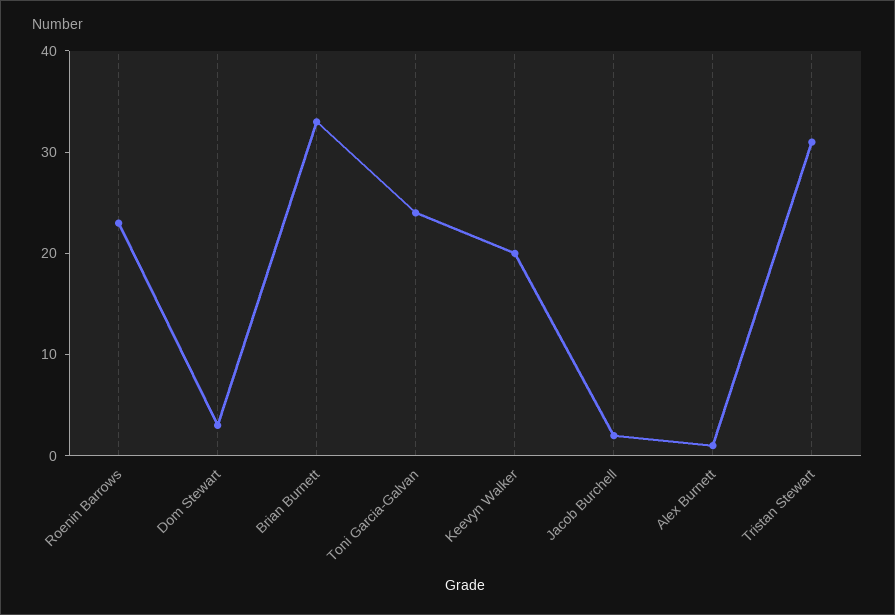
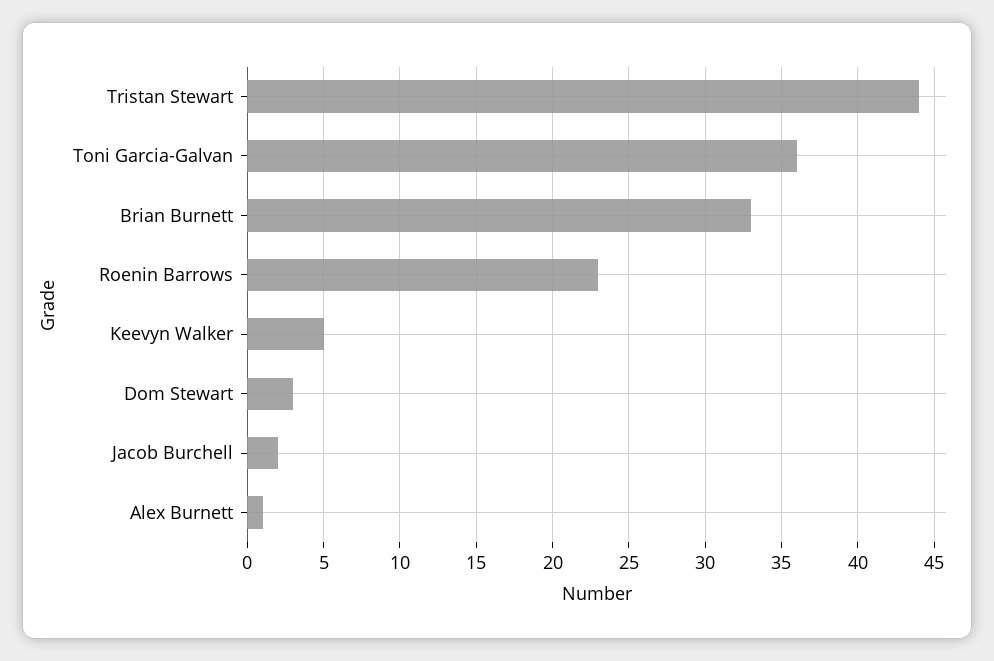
Toni Garcia-Galvan: 24 -> 36
Keevyn Walker: 20 -> 5
Tristan Stewart: 31 -> 44

